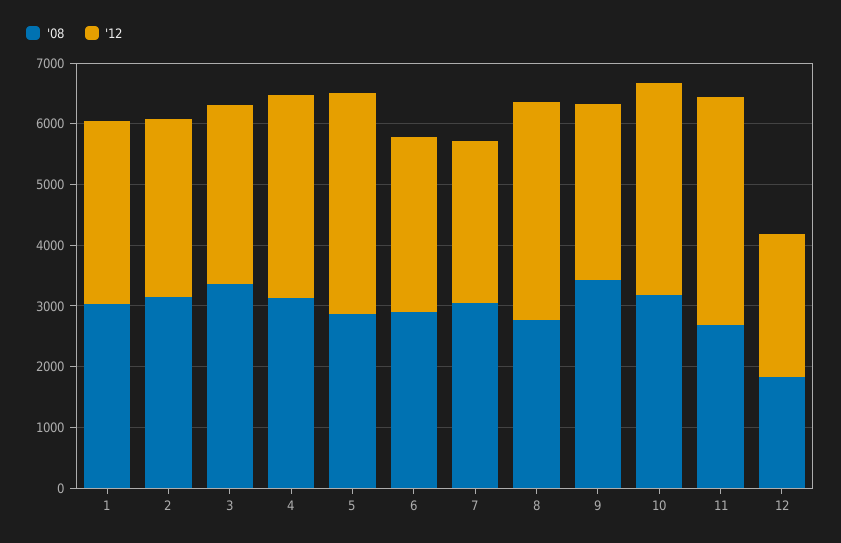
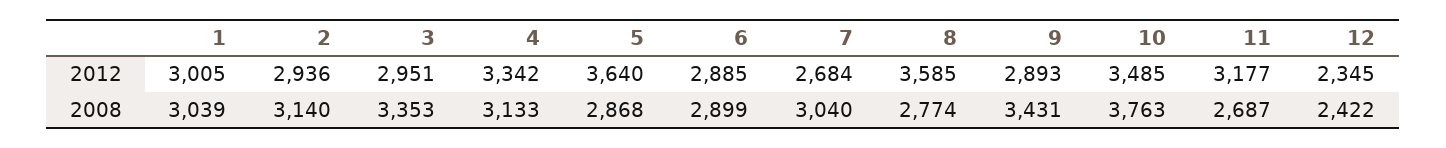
'08, 10: 3200 -> 3763
'12, 11: 3800 -> 3177
'08, 12: 1800 -> 2422

